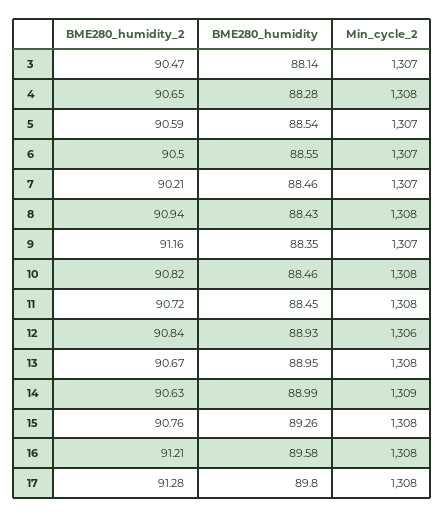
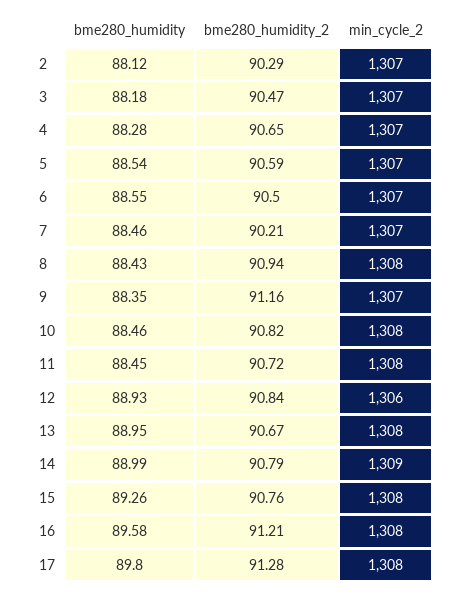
BME280_humidity, 3: 88.14 -> 88.18
Min_cycle_2, 4: 1308 -> 1307
BME280_humidity_2, 14: 90.63 -> 90.79
BME280_humidity, 2: none -> 88.12
BME280_humidity_2, 2: none -> 90.29
Min_cycle_2, 2: none -> 1307

